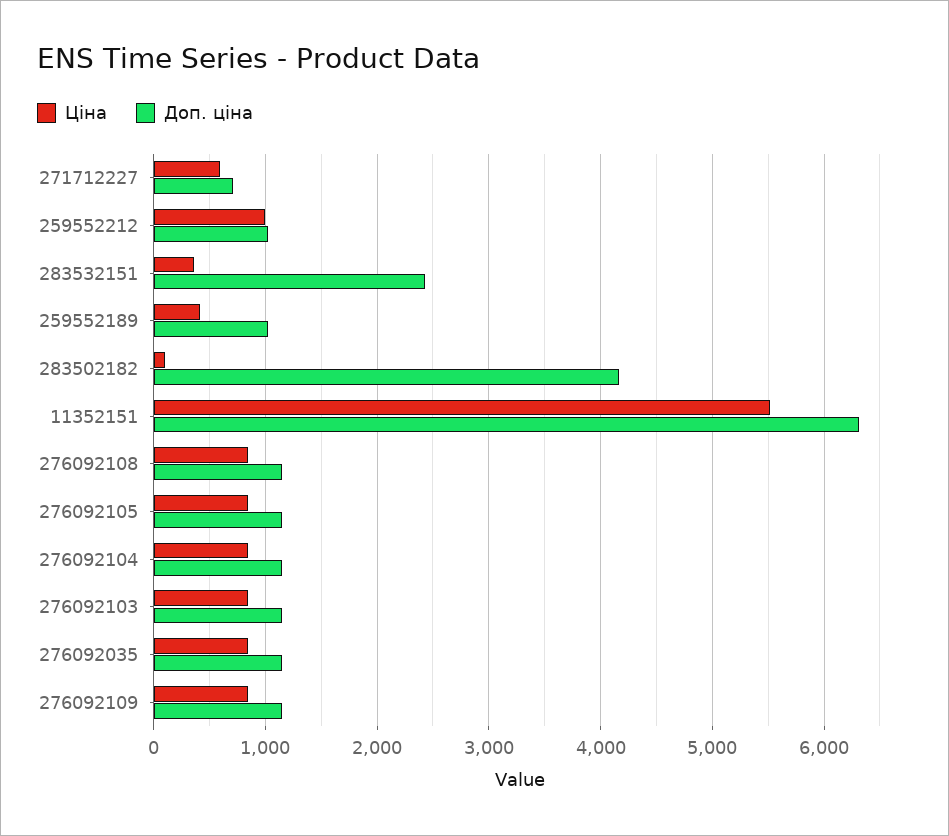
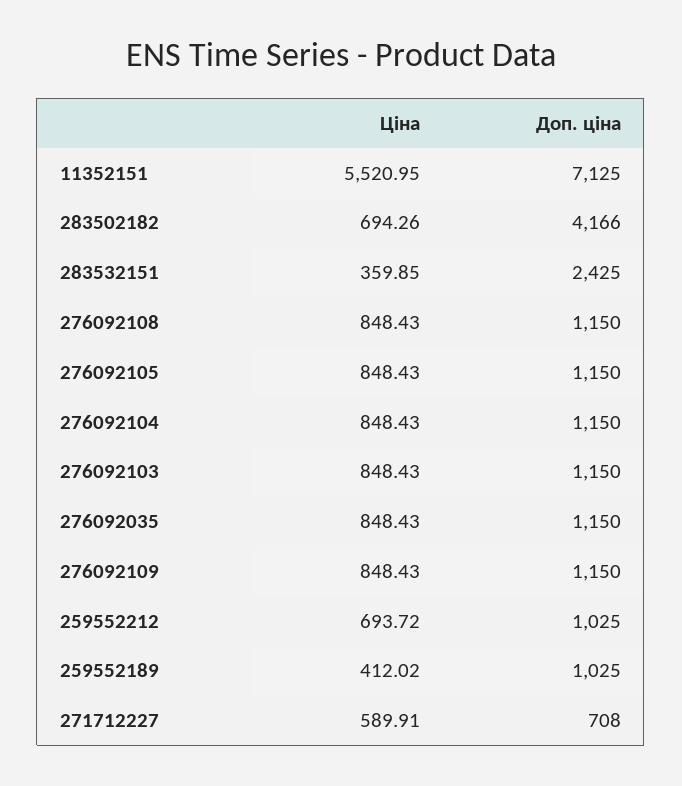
Ціна, 259552212: 1000 -> 693.72
Ціна, 283502182: 100 -> 694.26
Доп. ціна, 11352151: 6300 -> 7125

